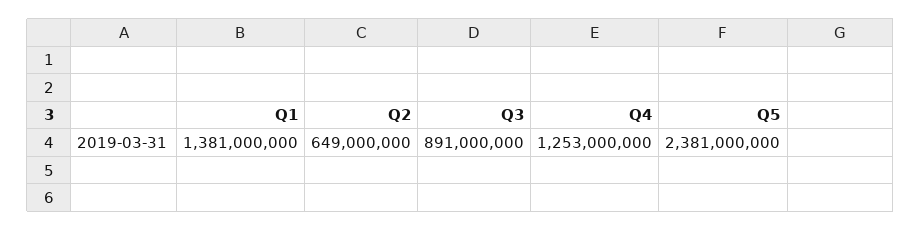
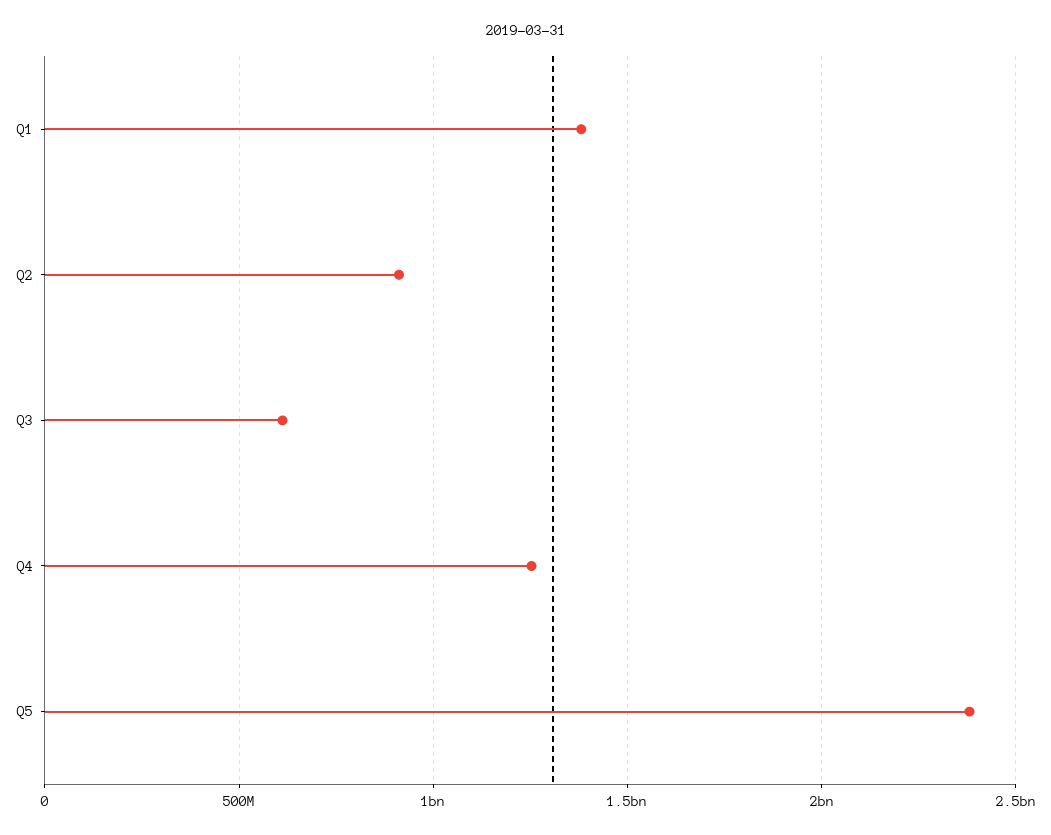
Q2: 649000000 -> 900000000
Q3: 891000000 -> 600000000

